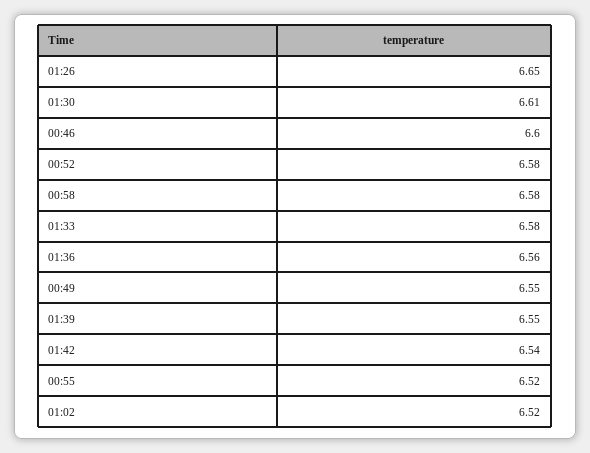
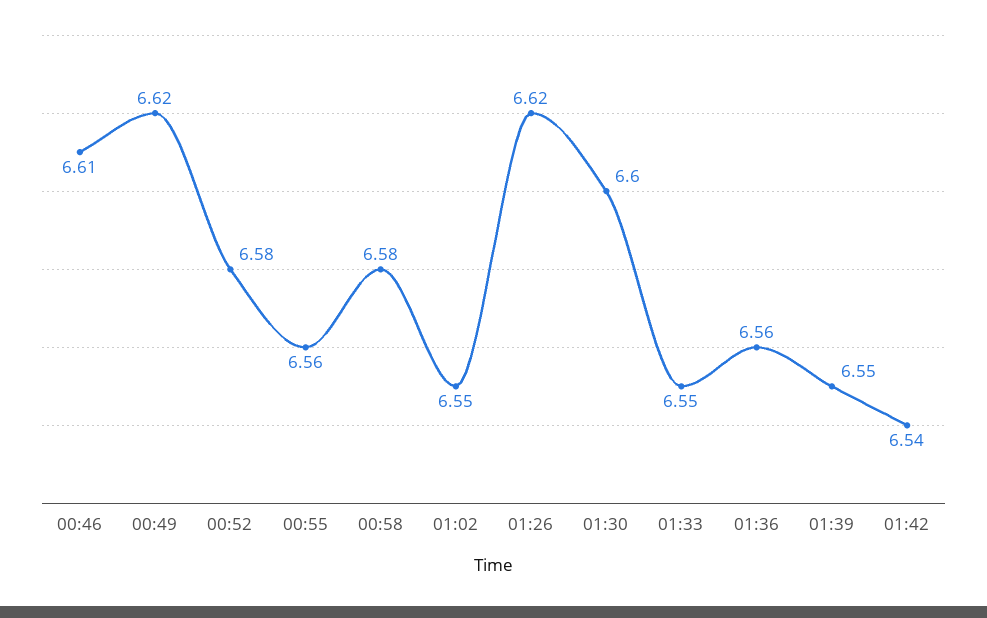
01:26: 6.65 -> 6.62
01:30: 6.61 -> 6.6
00:46: 6.6 -> 6.61
01:33: 6.58 -> 6.55
00:49: 6.55 -> 6.62
00:55: 6.52 -> 6.56
01:02: 6.52 -> 6.55

